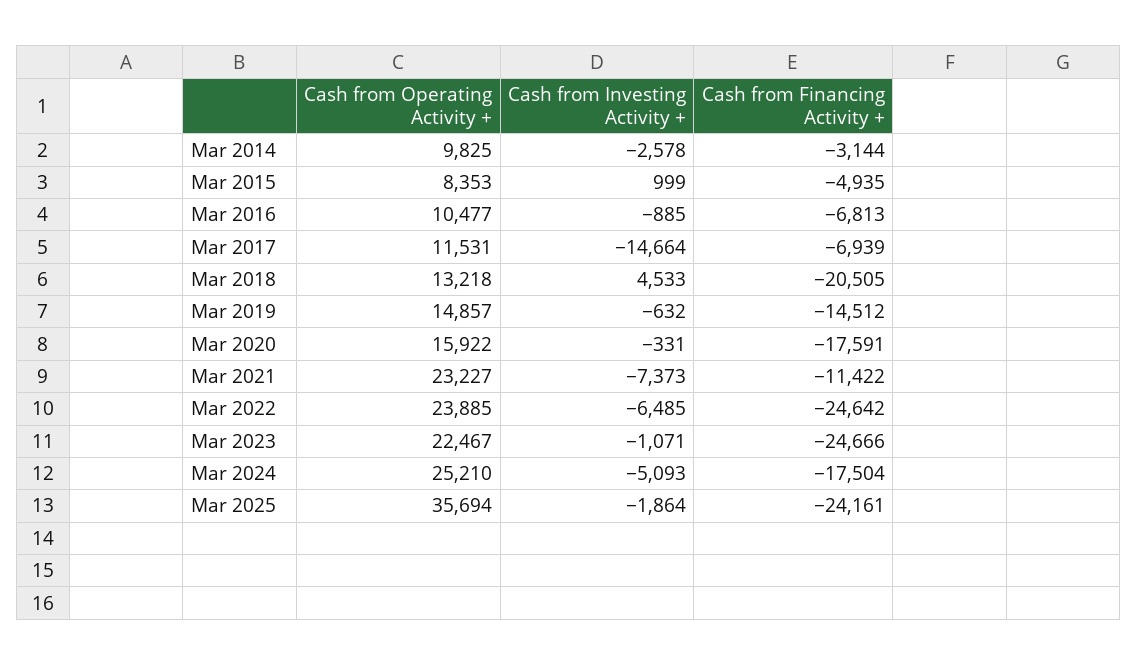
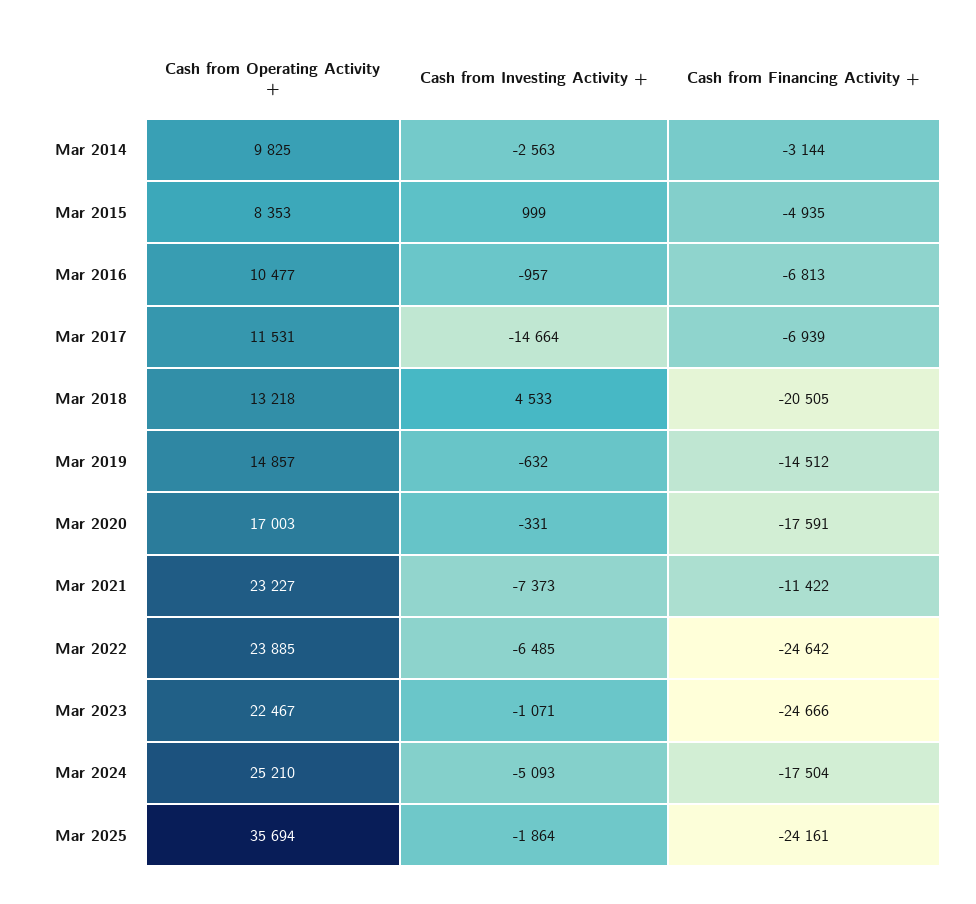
Cash from Investing Activity +, Mar 2014: -2578 -> -2563
Cash from Investing Activity +, Mar 2016: -885 -> -957
Cash from Operating Activity +, Mar 2020: 15922 -> 17003

